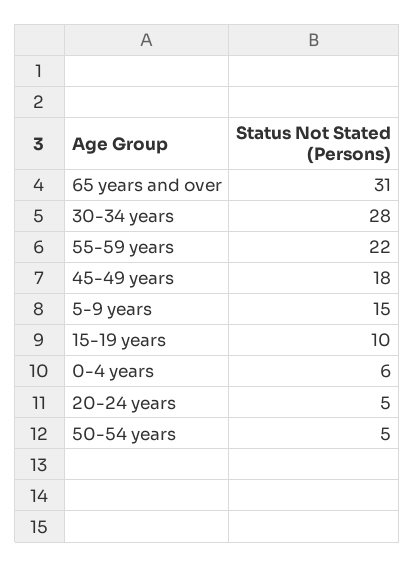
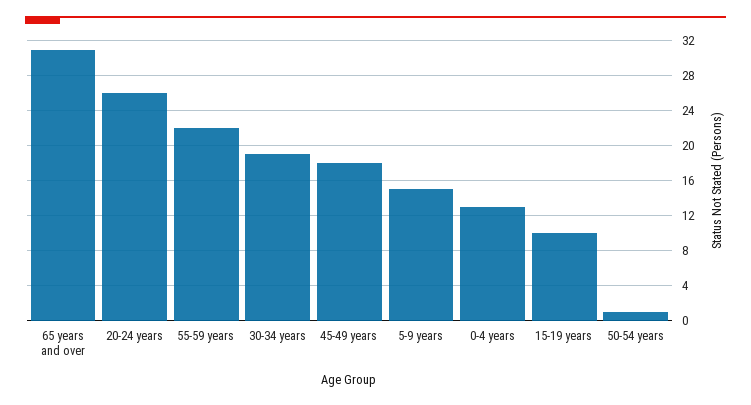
30-34 years: 28 -> 19
0-4 years: 6 -> 13
20-24 years: 5 -> 26
50-54 years: 5 -> 1

